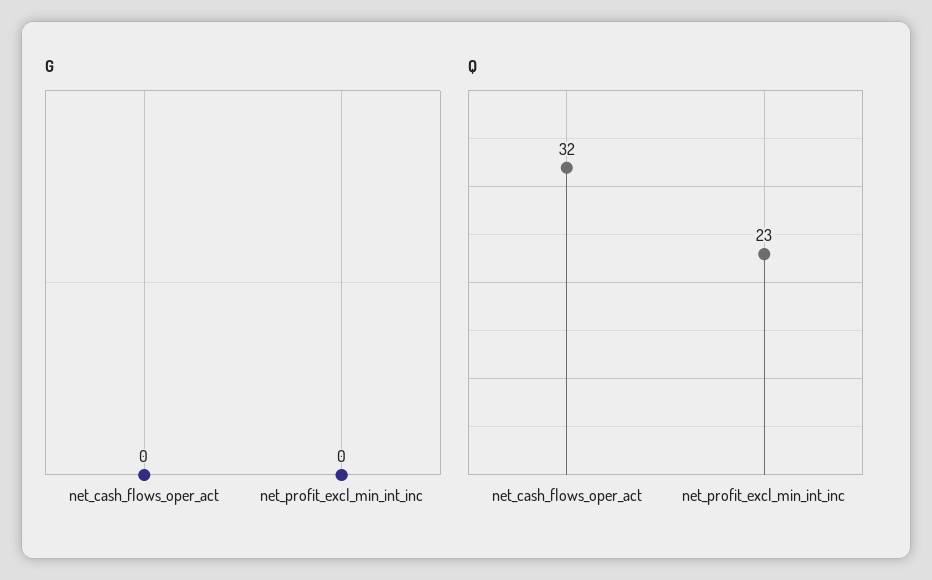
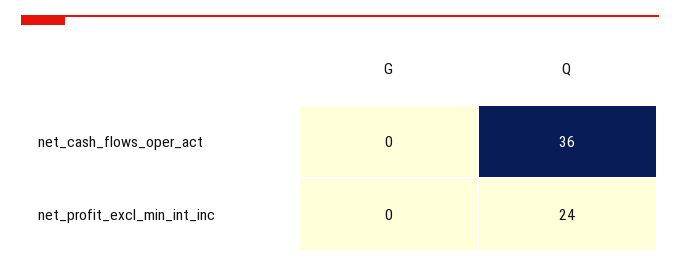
Q, net_cash_flows_oper_act: 32 -> 36
Q, net_profit_excl_min_int_inc: 23 -> 24

